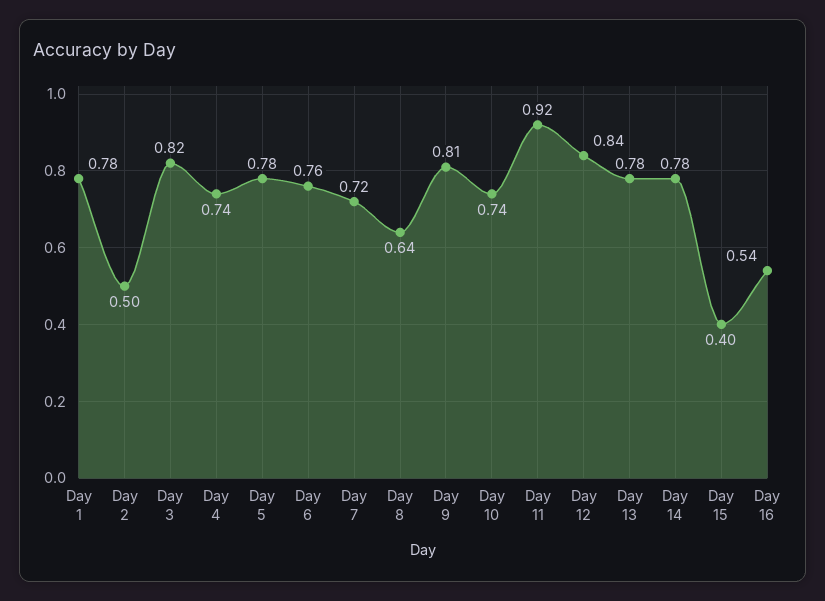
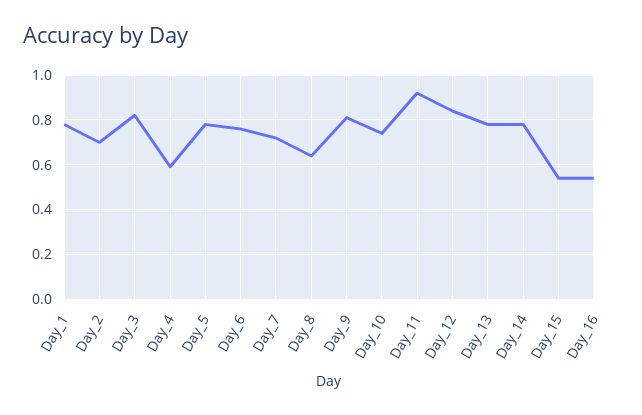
Day 2: 0.5 -> 0.7
Day 4: 0.74 -> 0.6
Day 15: 0.4 -> 0.55

